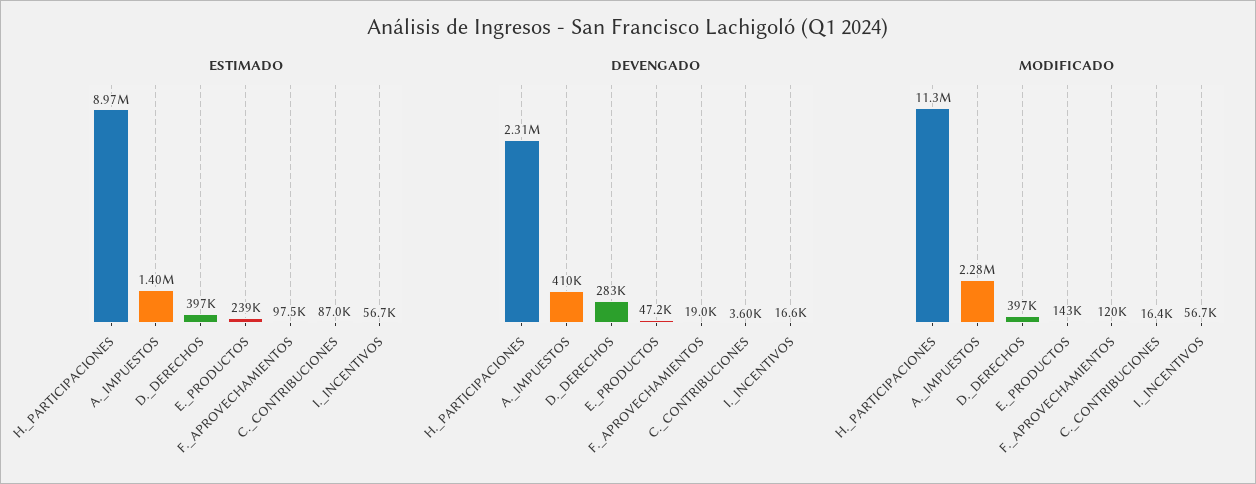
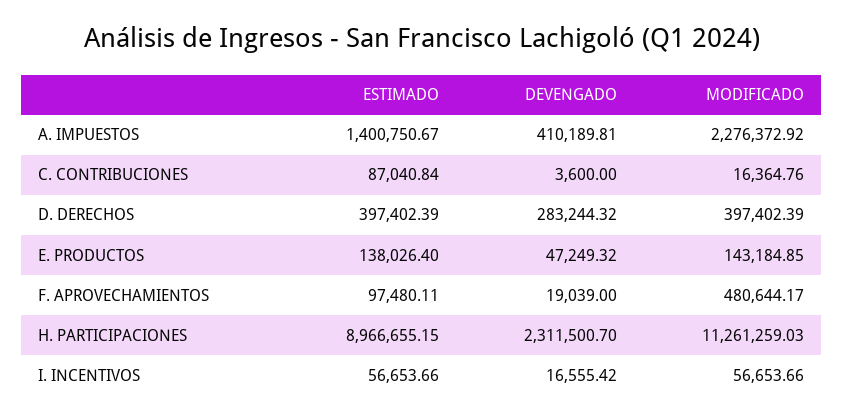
ESTIMADO, E._PRODUCTOS: 239000 -> 138026.4
MODIFICADO, F._APROVECHAMIENTOS: 120000 -> 480644.17

